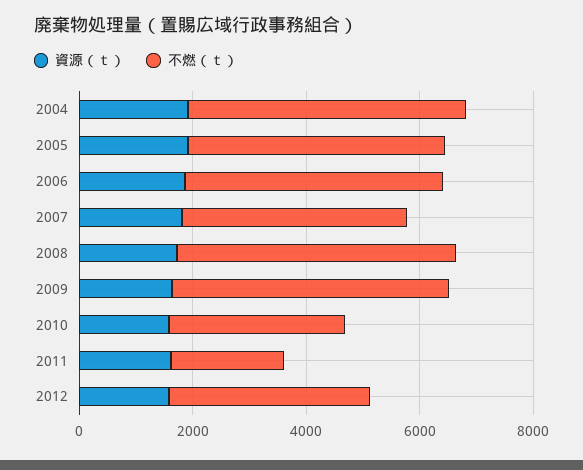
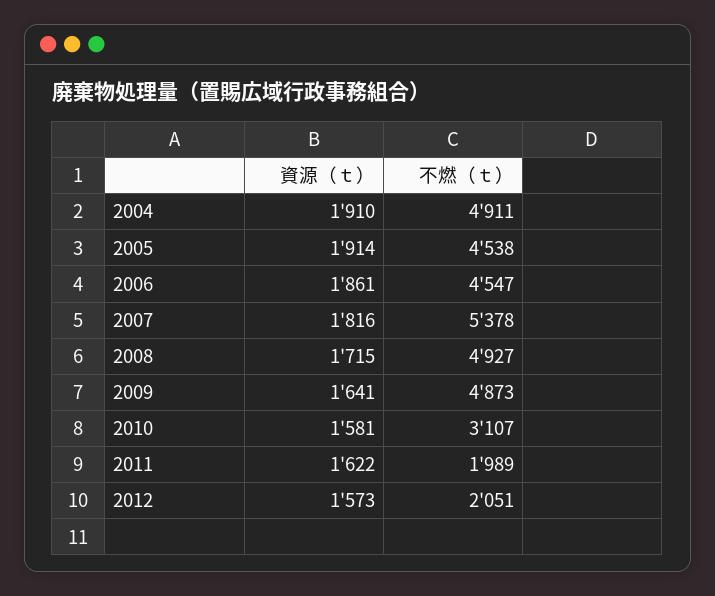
不燃（ｔ）, 2007: 4000 -> 5378
不燃（ｔ）, 2012: 3500 -> 2051

